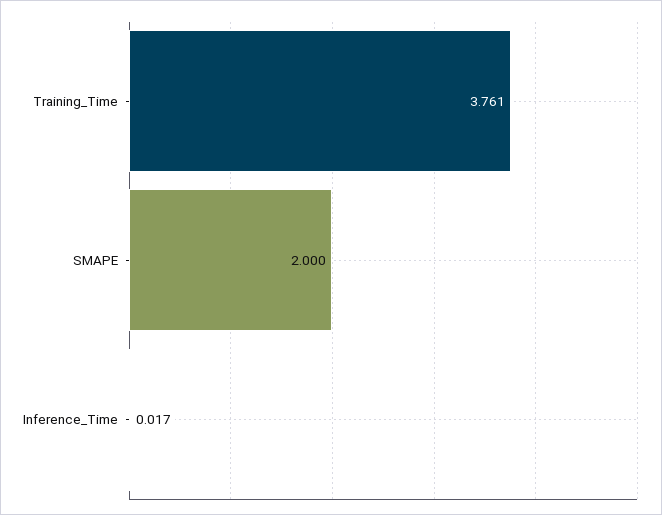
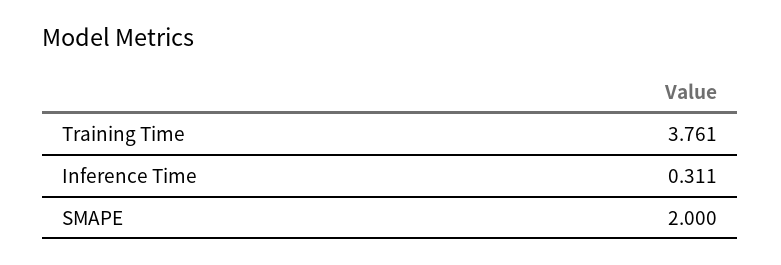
Inference_Time: 0.017 -> 0.311

